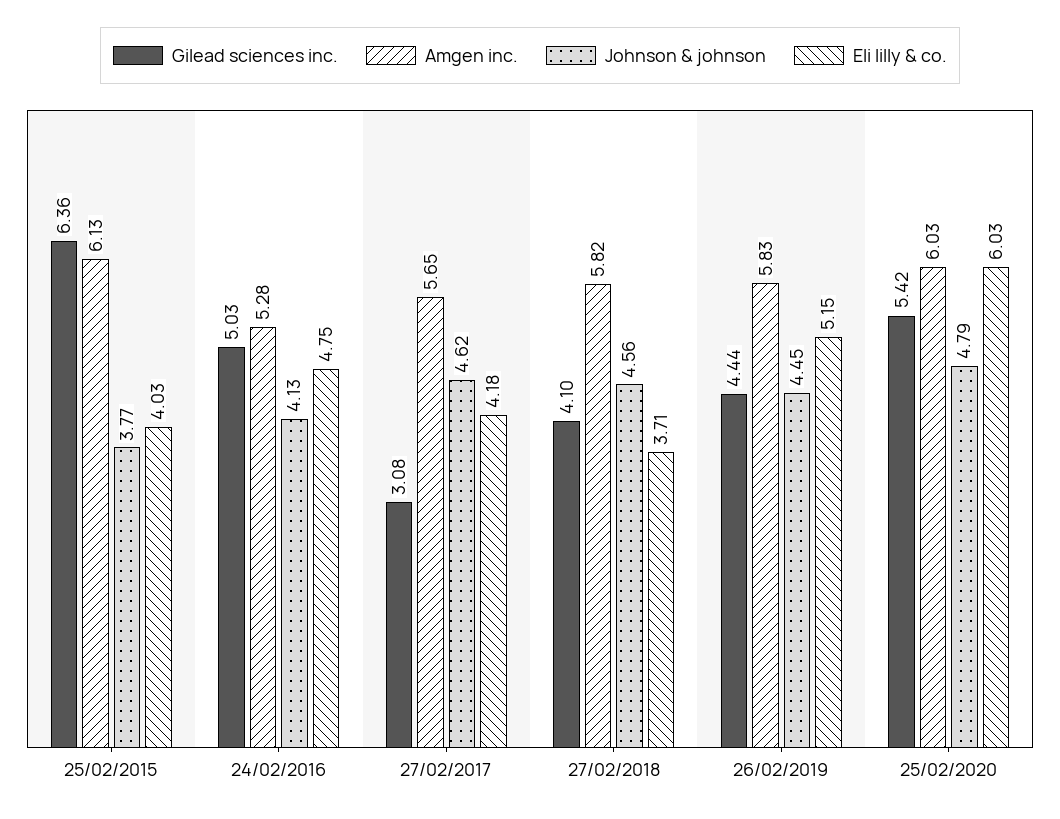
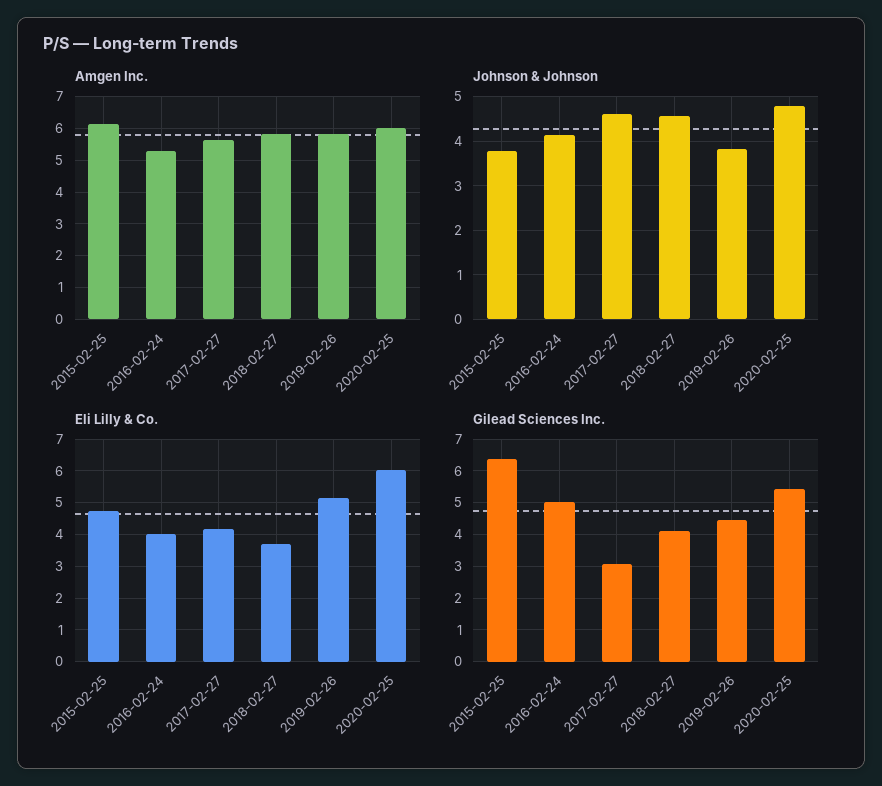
Eli lilly & co., 25/02/2015: 4.03 -> 4.8
Eli lilly & co., 24/02/2016: 4.75 -> 4
Johnson & johnson, 26/02/2019: 4.45 -> 3.8

